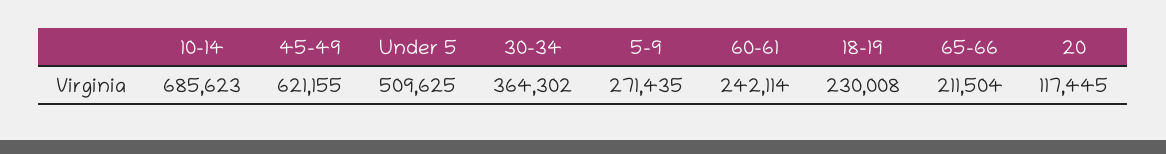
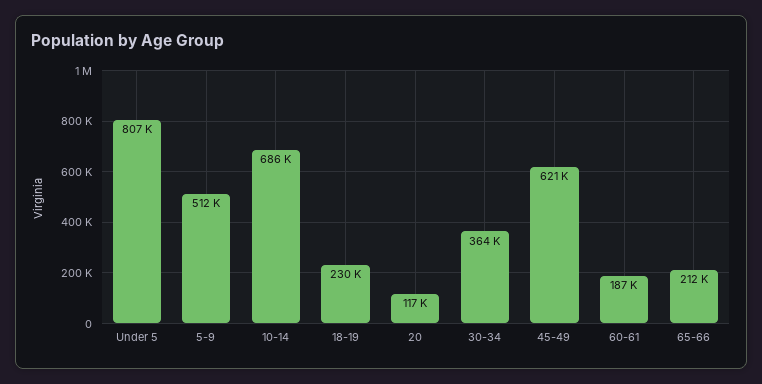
Under 5: 509625 -> 807000
5-9: 271435 -> 512000
60-61: 242114 -> 187000

